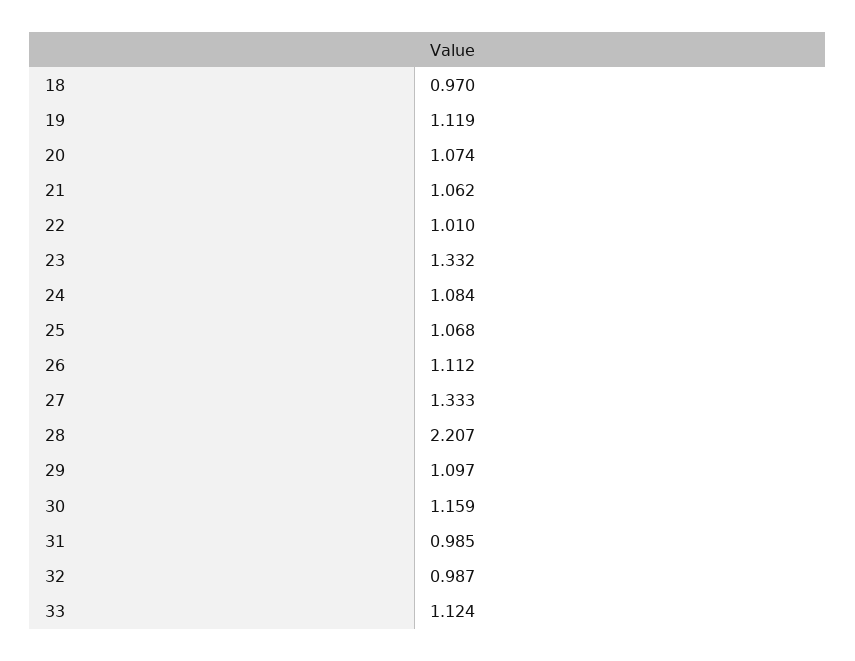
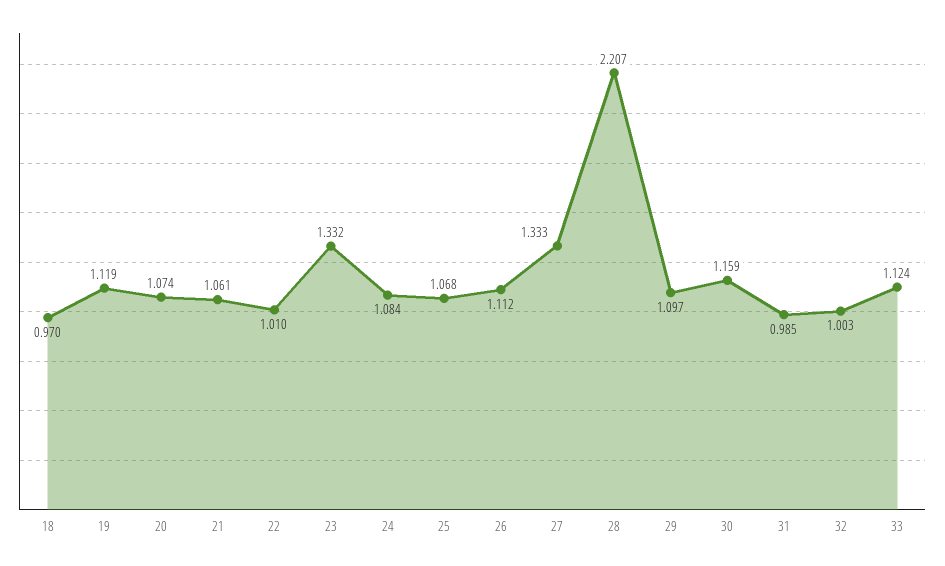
21: 1.062 -> 1.061
32: 0.987 -> 1.003

